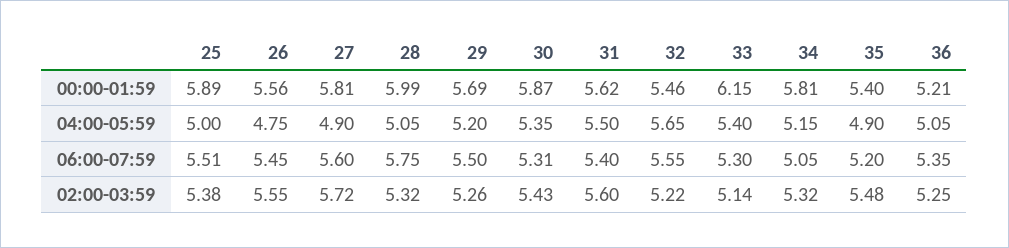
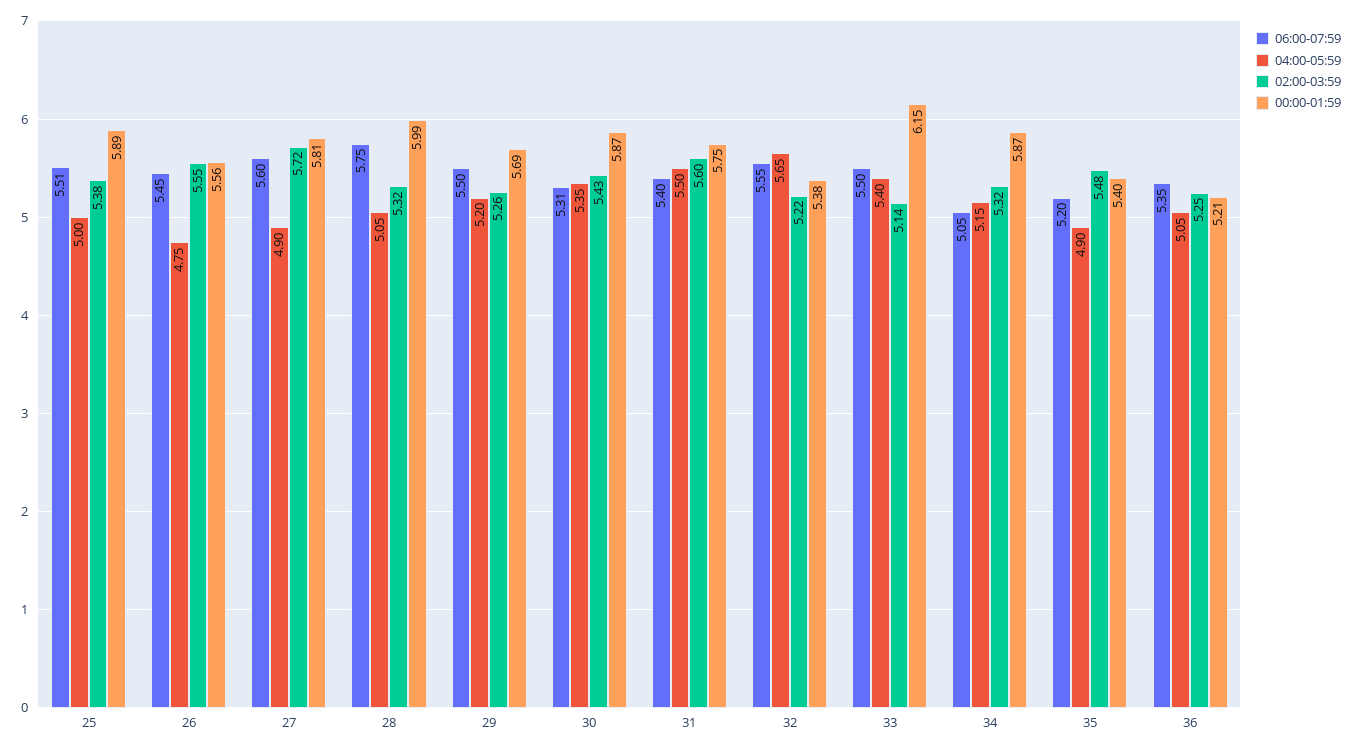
00:00-01:59, 31: 5.62 -> 5.75
00:00-01:59, 32: 5.46 -> 5.38
00:00-01:59, 34: 5.81 -> 5.87
06:00-07:59, 33: 5.3 -> 5.5

